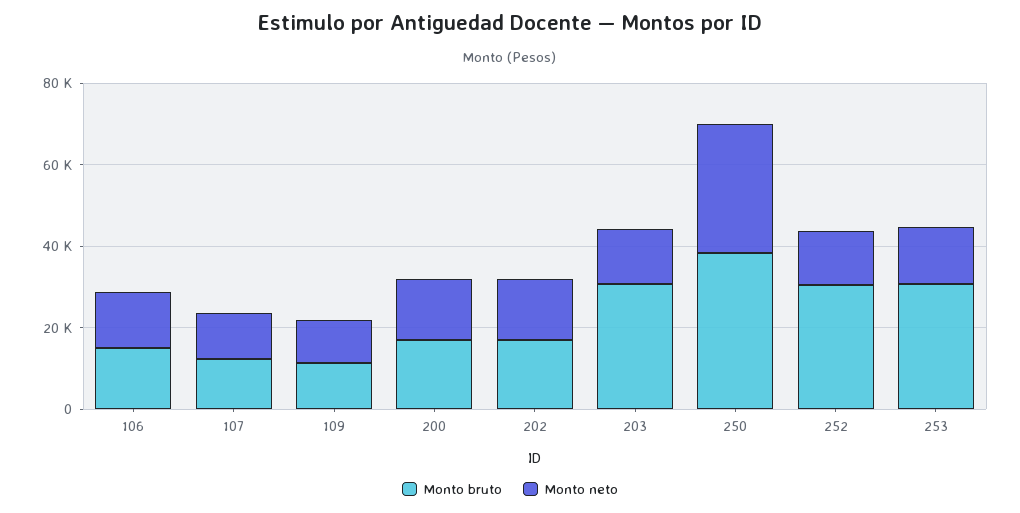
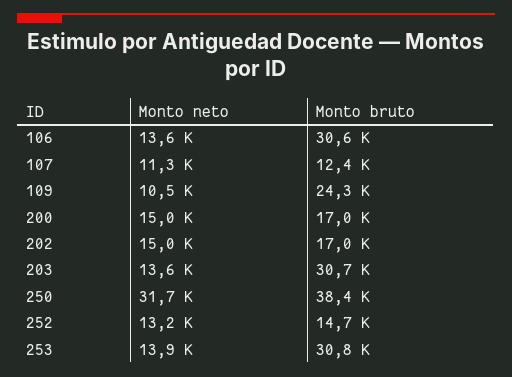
Monto bruto, 106: 15000 -> 30600
Monto bruto, 109: 10000 -> 24300
Monto bruto, 252: 30000 -> 14700

